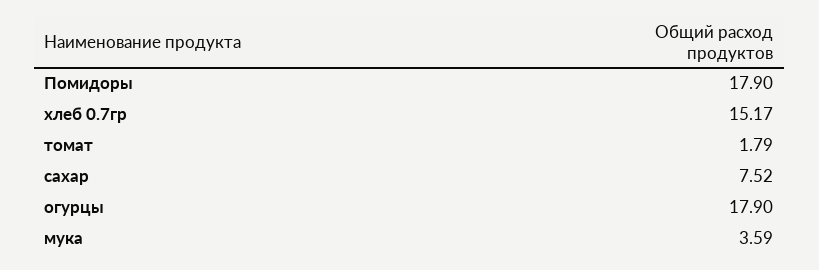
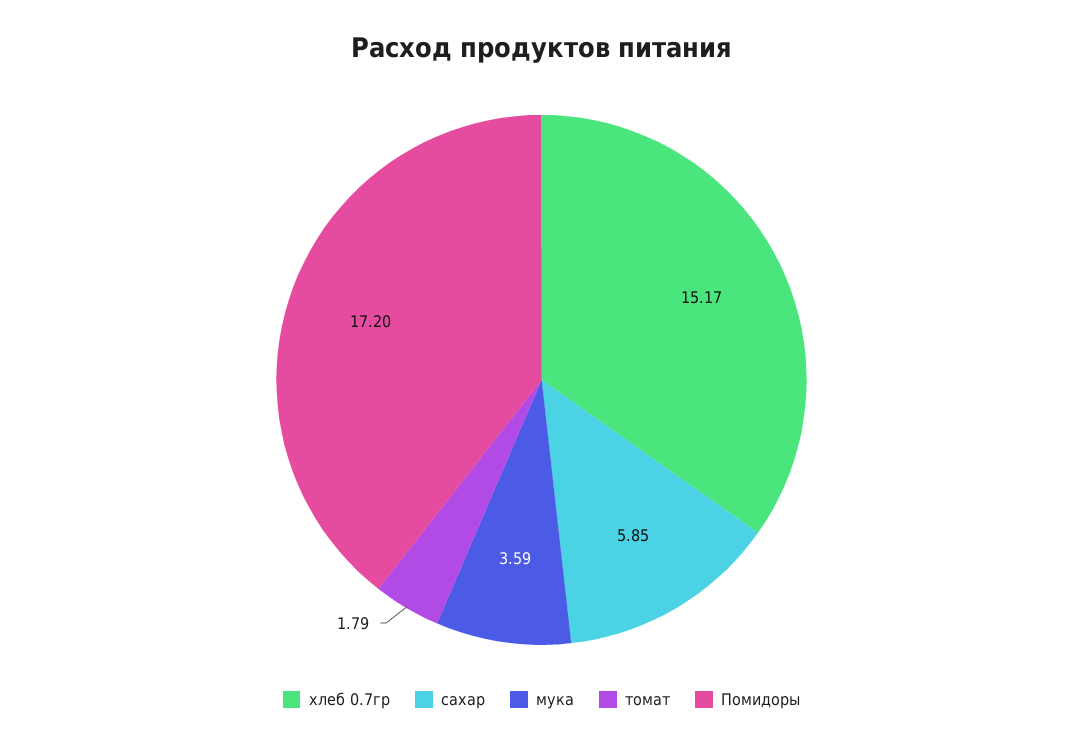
Помидоры: 17.9 -> 17.2
сахар: 7.52 -> 5.85
огурцы: 17.9 -> none

